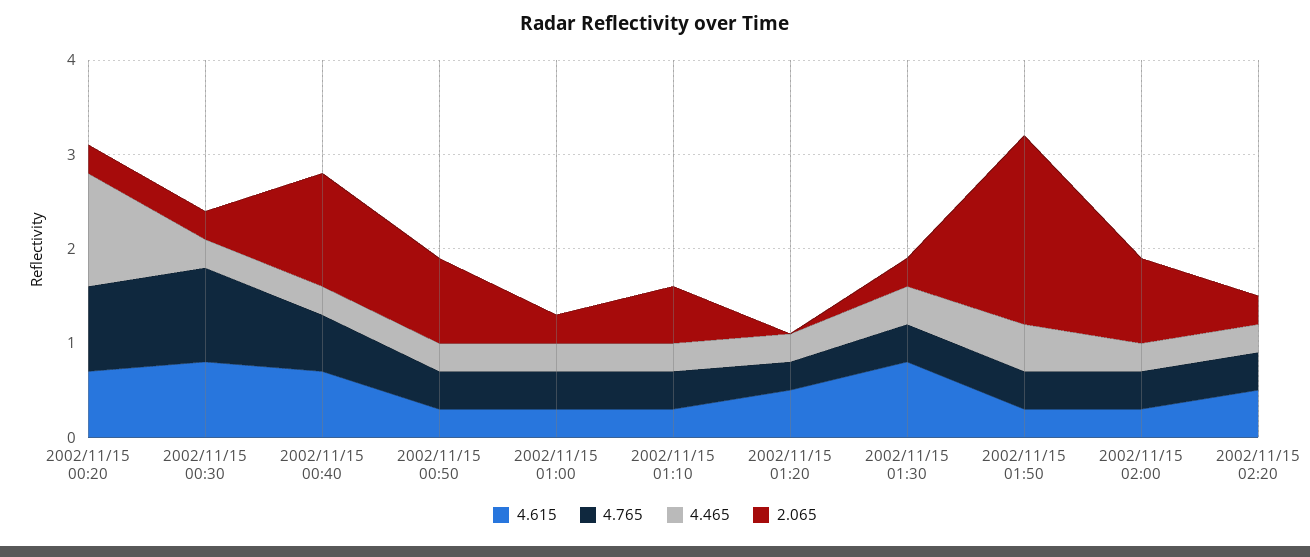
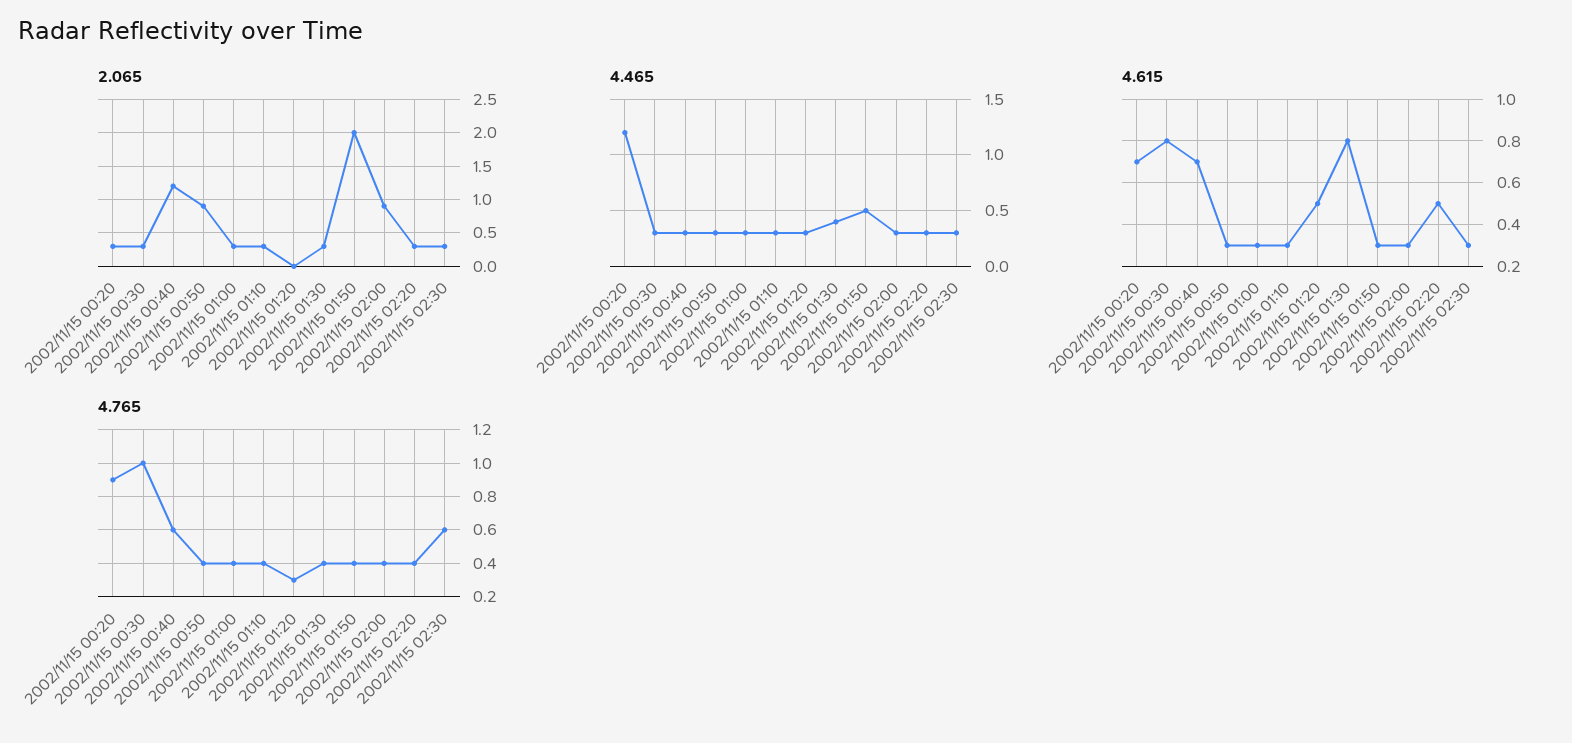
2.065, 2002/11/15 01:10: 0.6 -> 0.3
2.065, 2002/11/15 02:30: none -> 0.3
4.465, 2002/11/15 02:30: none -> 0.3
4.615, 2002/11/15 02:30: none -> 0.3
4.765, 2002/11/15 02:30: none -> 0.6

